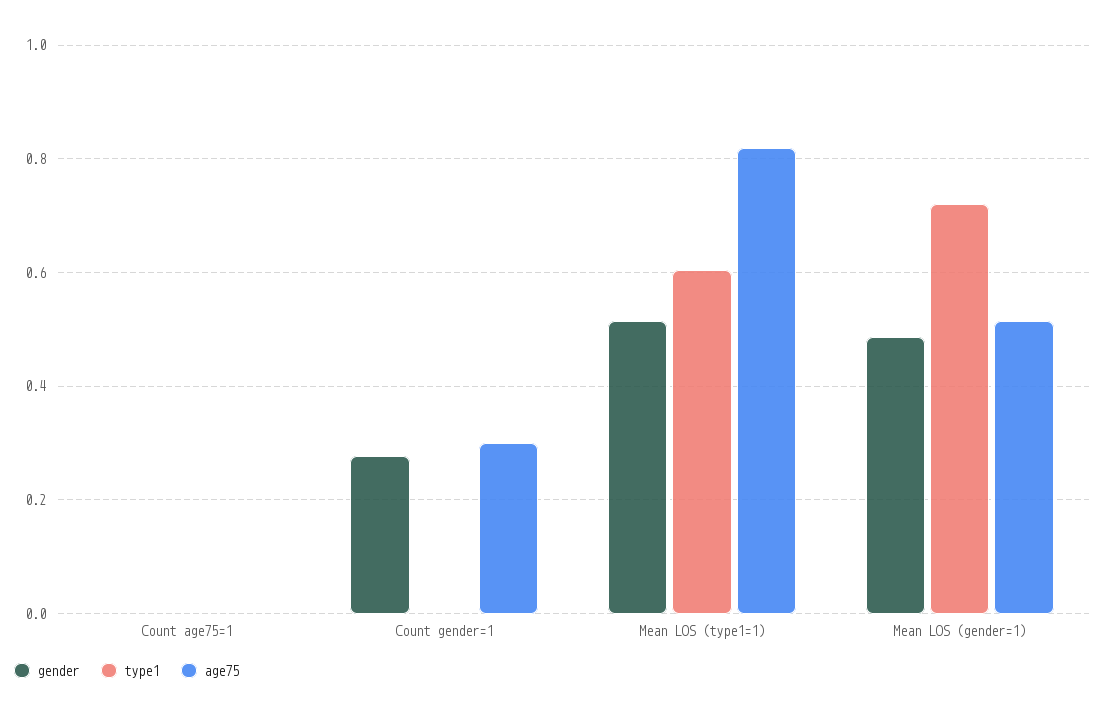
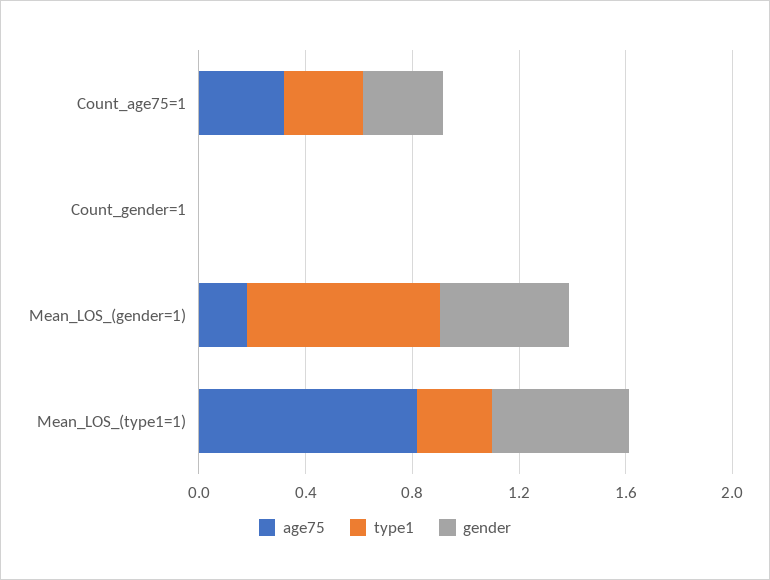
gender, Count age75=1: 0 -> 0.3
type1, Count age75=1: 0 -> 0.3
age75, Count age75=1: 0 -> 0.3
gender, Count gender=1: 0.28 -> 0
age75, Count gender=1: 0.3 -> 0
type1, Mean LOS (type1=1): 0.6 -> 0.3
age75, Mean LOS (gender=1): 0.52 -> 0.2

